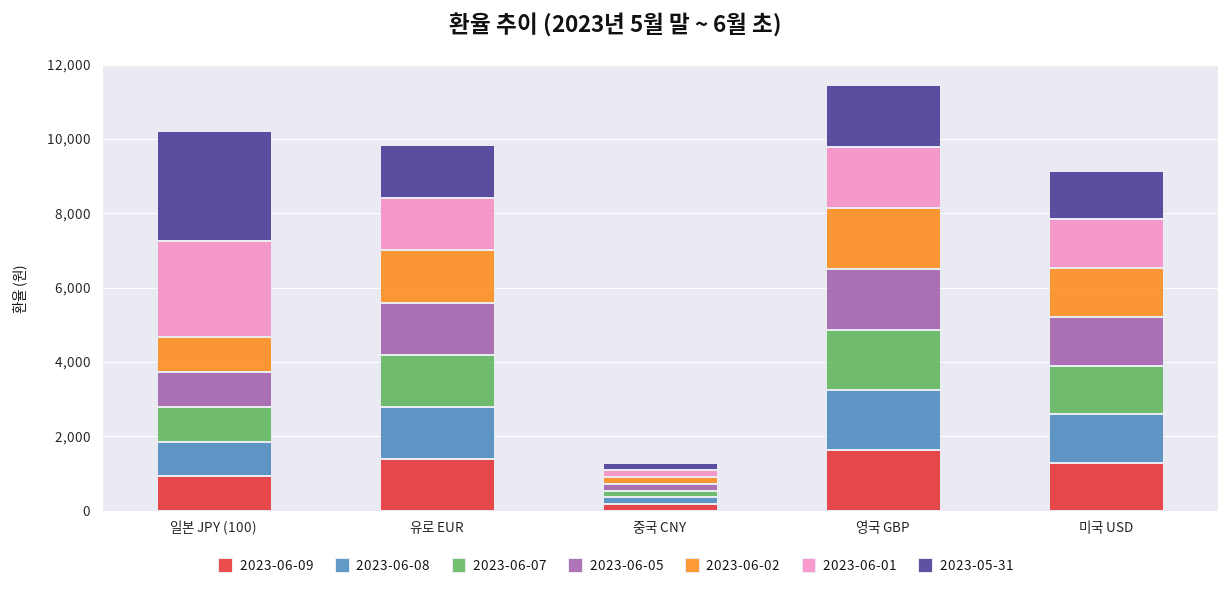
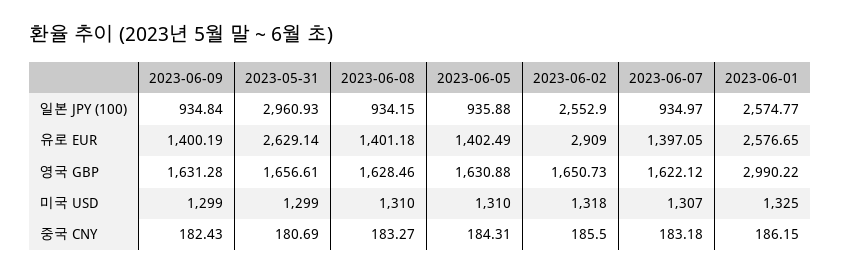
2023-06-02, 일본 JPY (100): 1000 -> 2552.9
2023-06-02, 유로 EUR: 1500 -> 2909
2023-06-01, 유로 EUR: 1500 -> 2576.65
2023-05-31, 유로 EUR: 1500 -> 2629.14
2023-06-01, 영국 GBP: 1500 -> 2990.22

